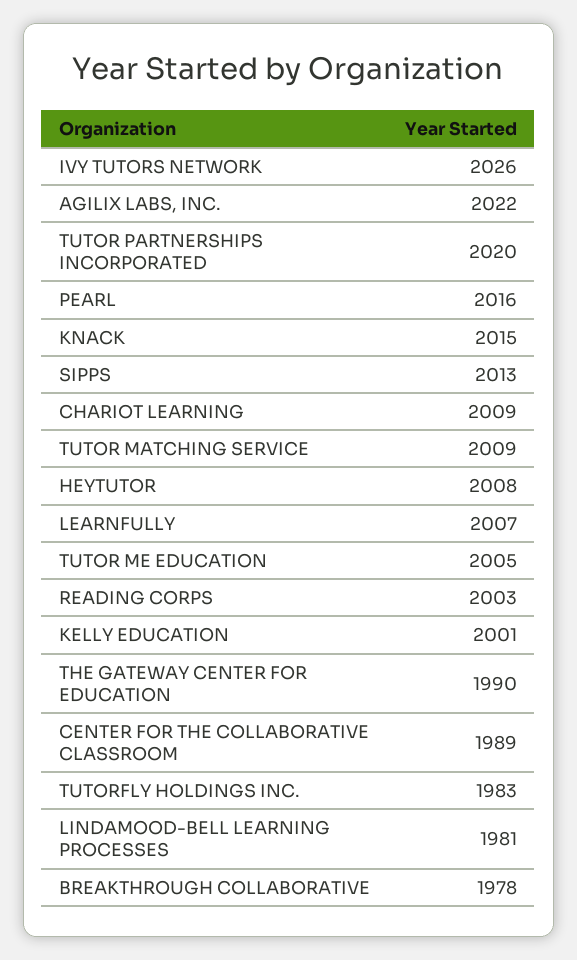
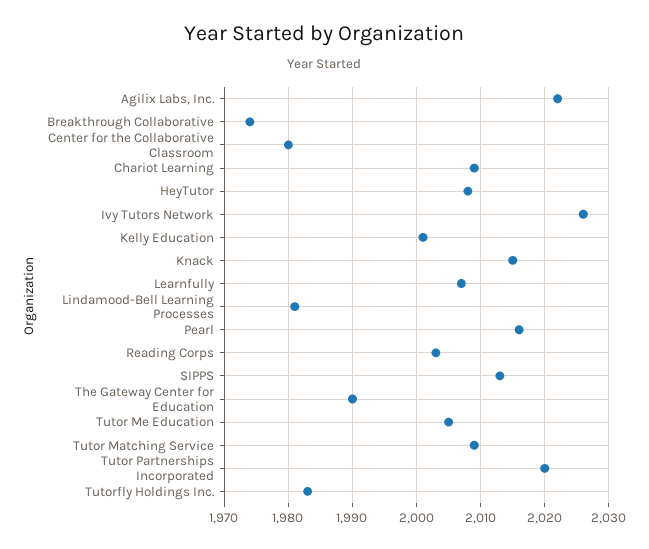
CENTER FOR THE COLLABORATIVE CLASSROOM: 1989 -> 1980
BREAKTHROUGH COLLABORATIVE: 1978 -> 1974

